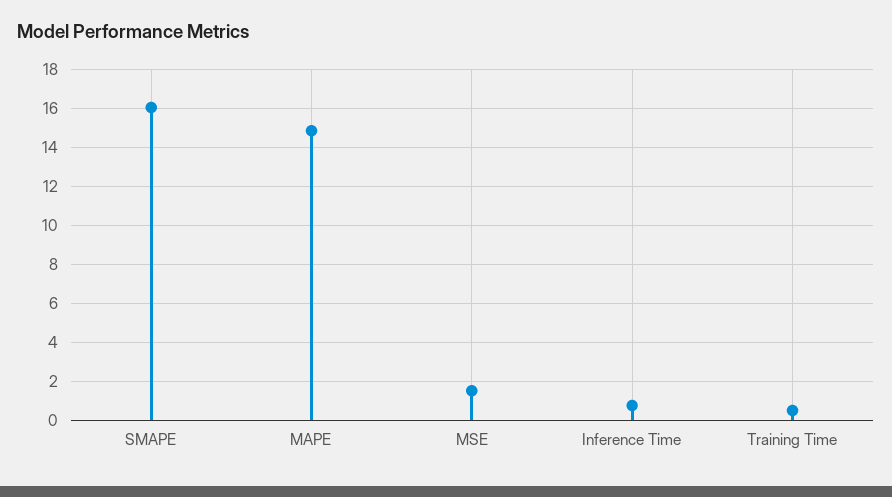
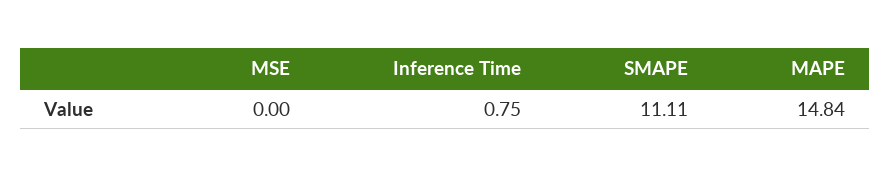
SMAPE: 16 -> 11.11
MSE: 1.5 -> 0
Training Time: 0.5 -> none

